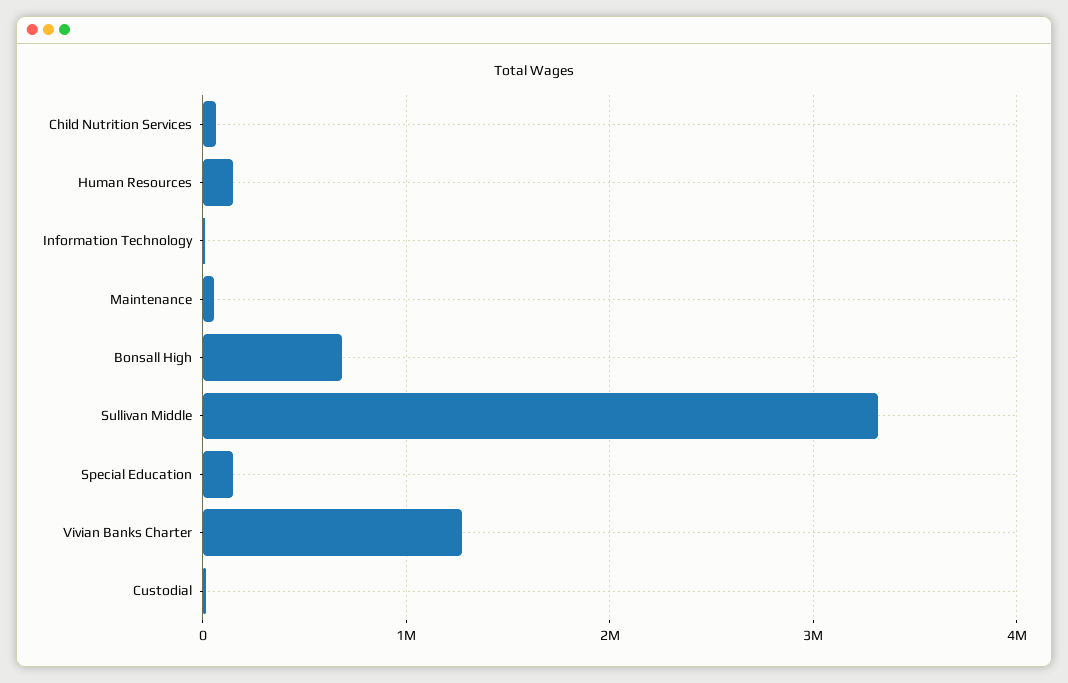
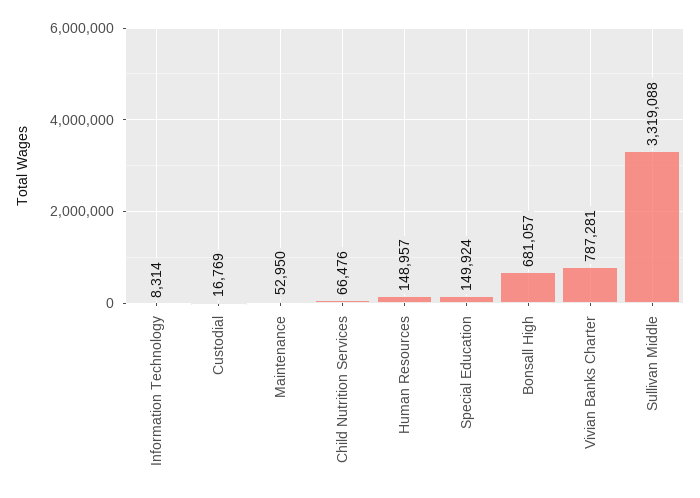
Vivian Banks Charter: 1300000 -> 787281

